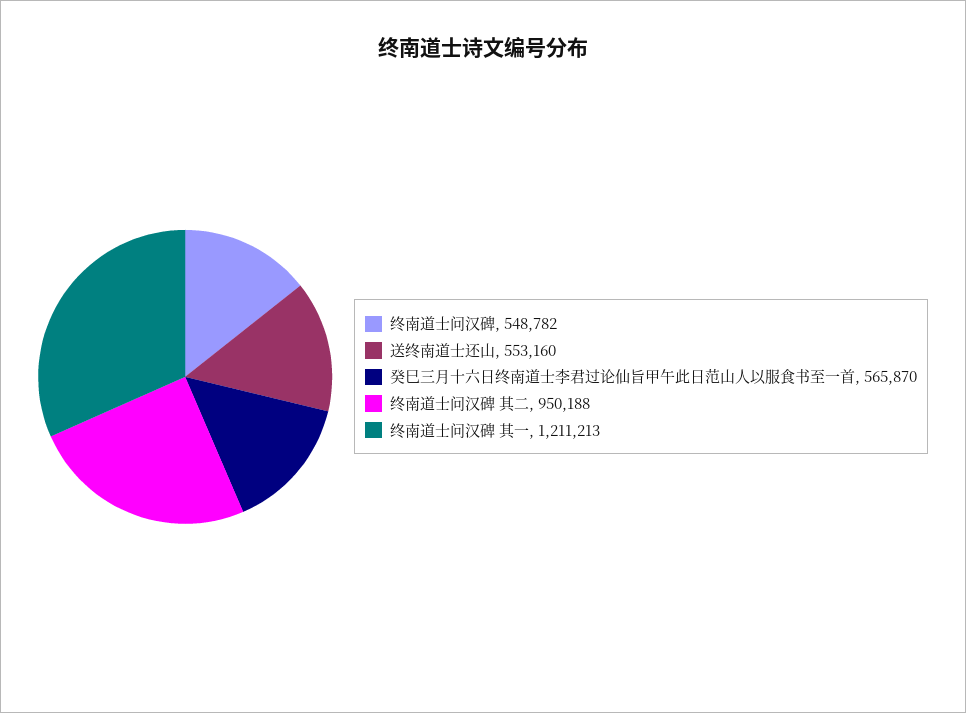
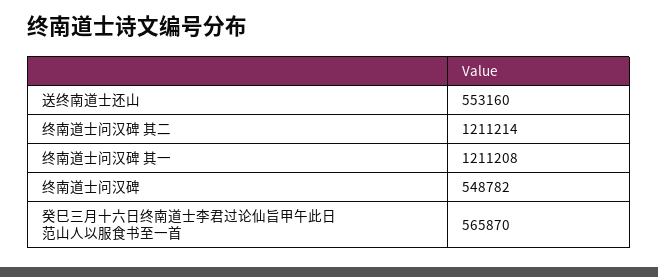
终南道士问汉碑 其二: 950188 -> 1211214
终南道士问汉碑 其一: 1211213 -> 1211208

